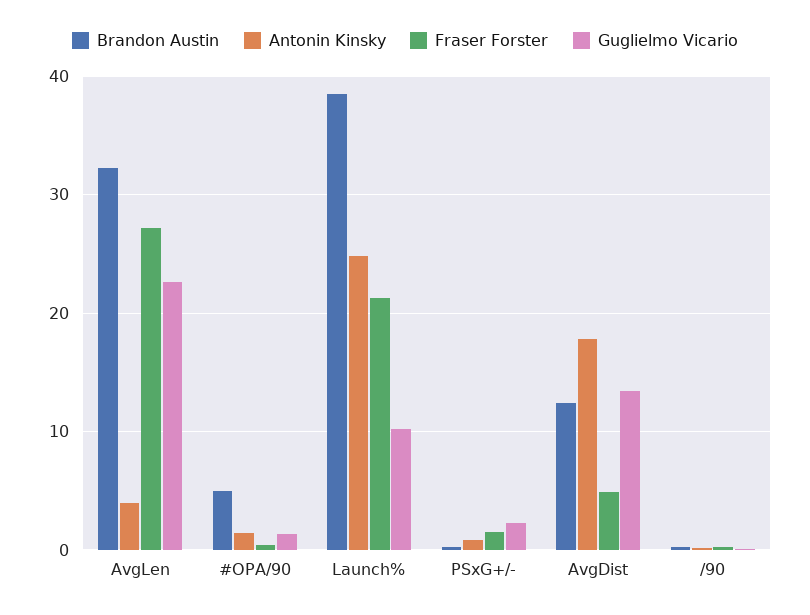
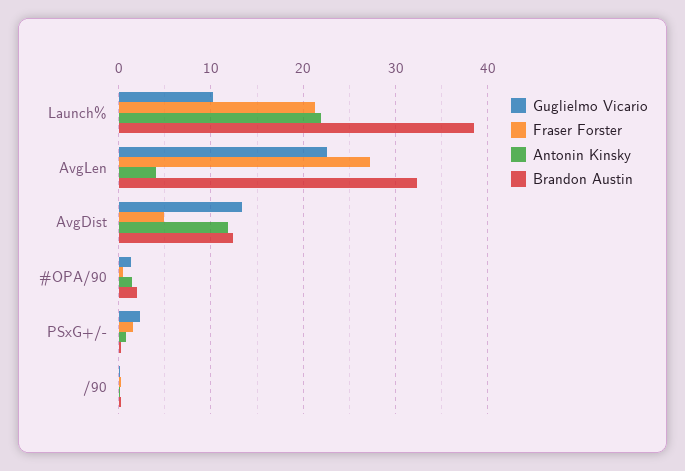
Brandon Austin, #OPA/90: 5 -> 2
Antonin Kinsky, Launch%: 25 -> 22
Antonin Kinsky, AvgDist: 18 -> 12

